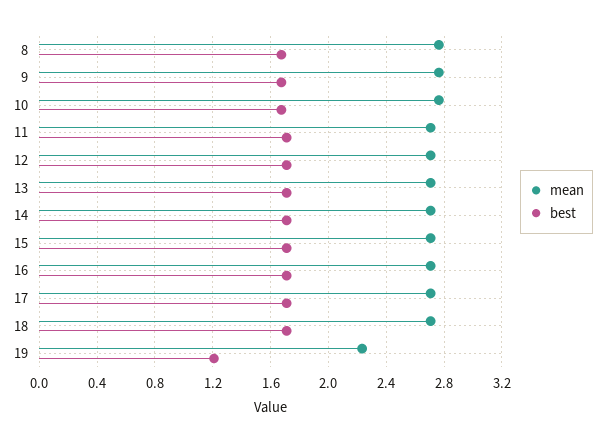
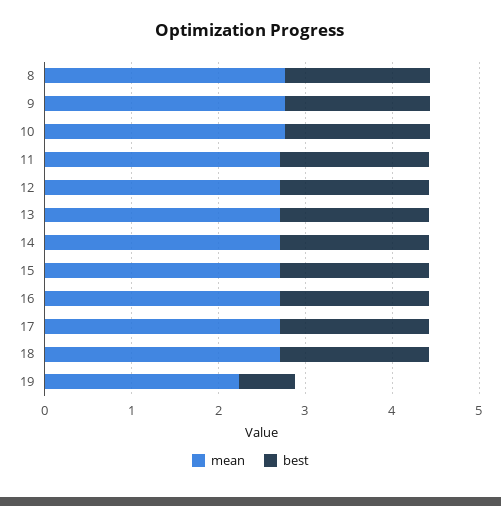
best, 19: 1.2 -> 0.6

